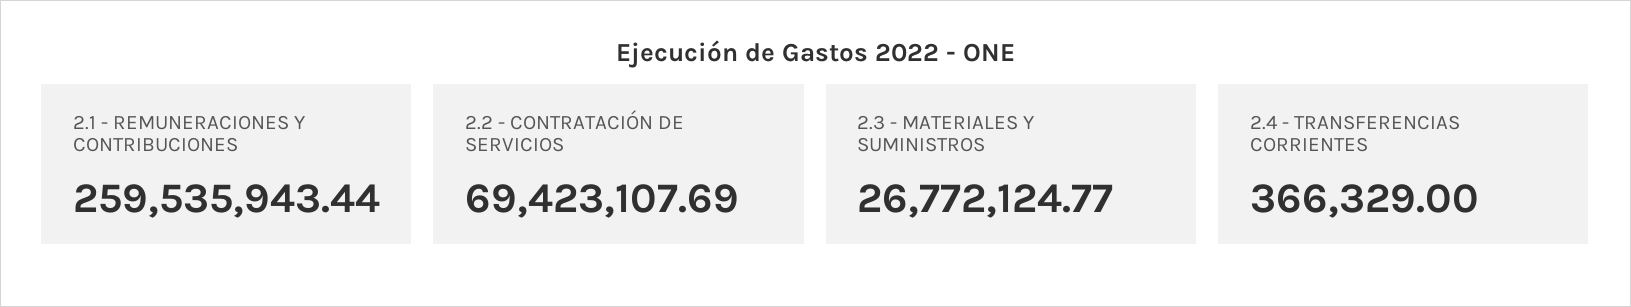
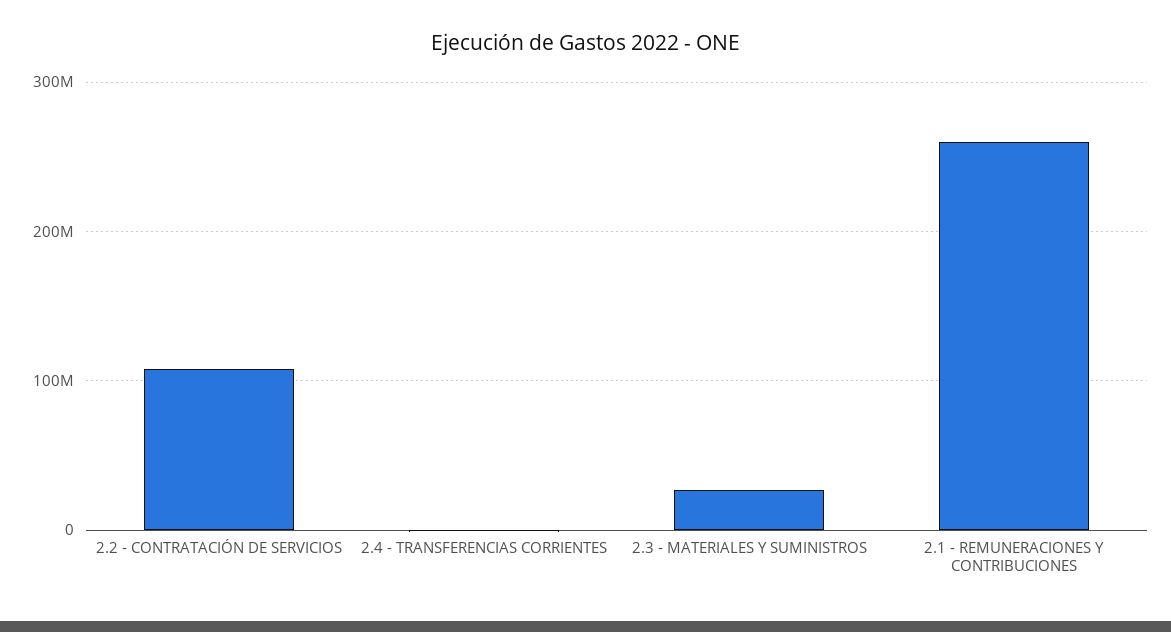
2.2 - CONTRATACIÓN DE SERVICIOS: 69423107.69 -> 110000000

